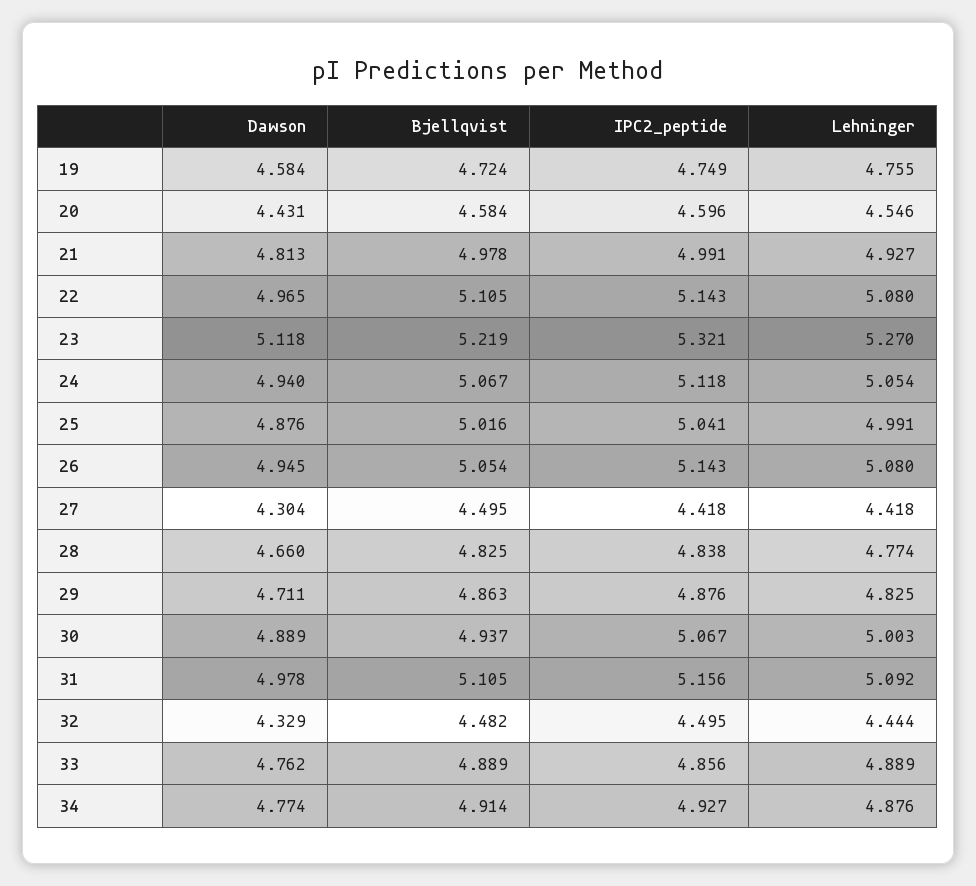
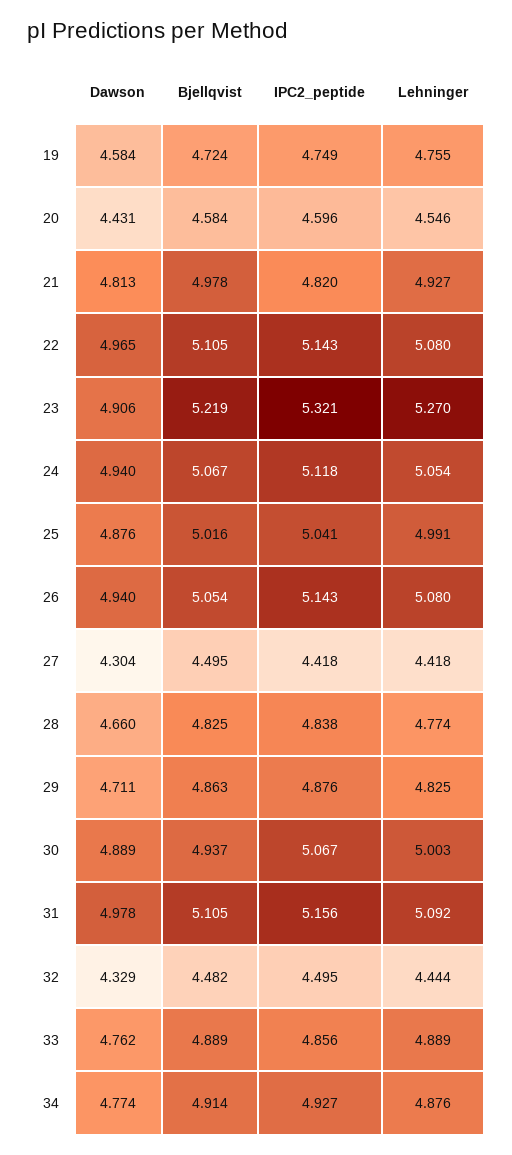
IPC2_peptide, 21: 4.991 -> 4.82
Dawson, 23: 5.118 -> 4.906
Dawson, 26: 4.945 -> 4.94

